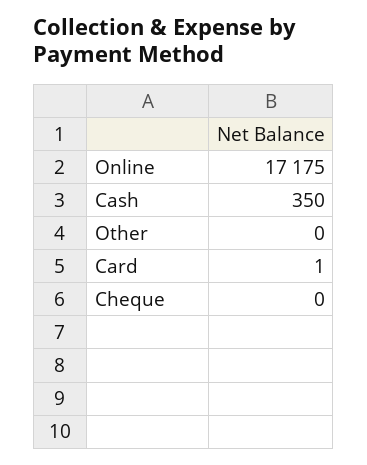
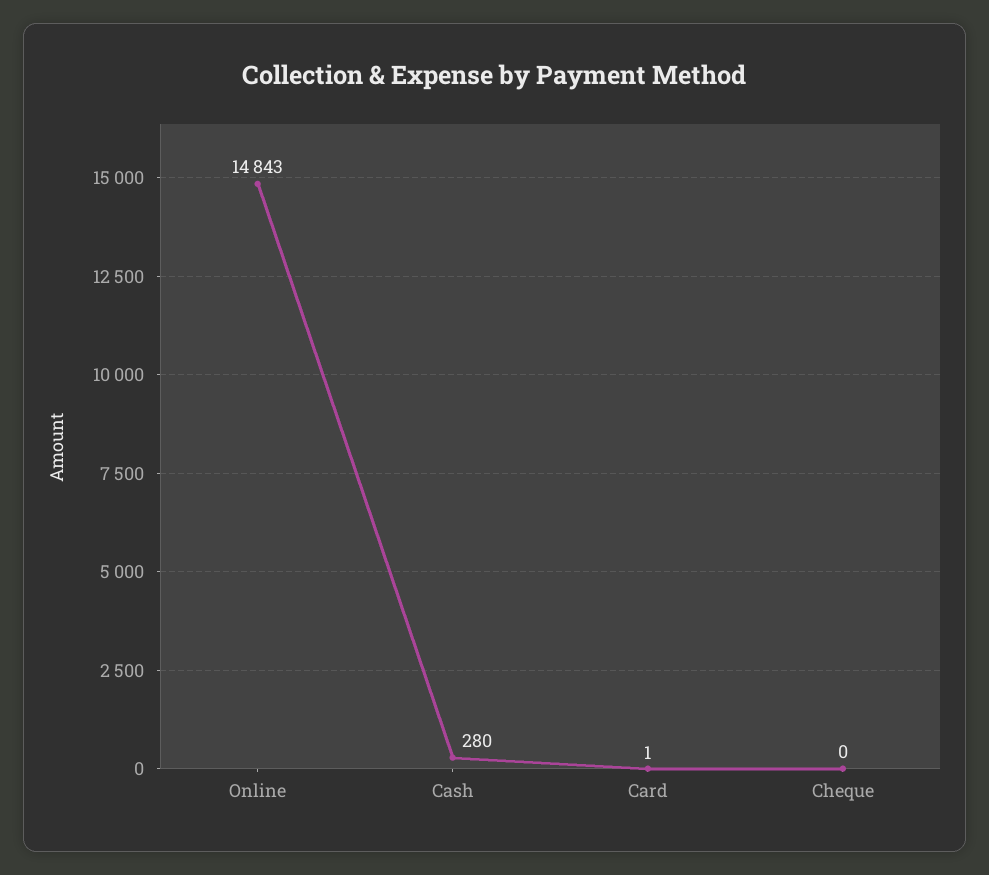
Online: 17175 -> 14843
Cash: 350 -> 280
Other: 0 -> none

